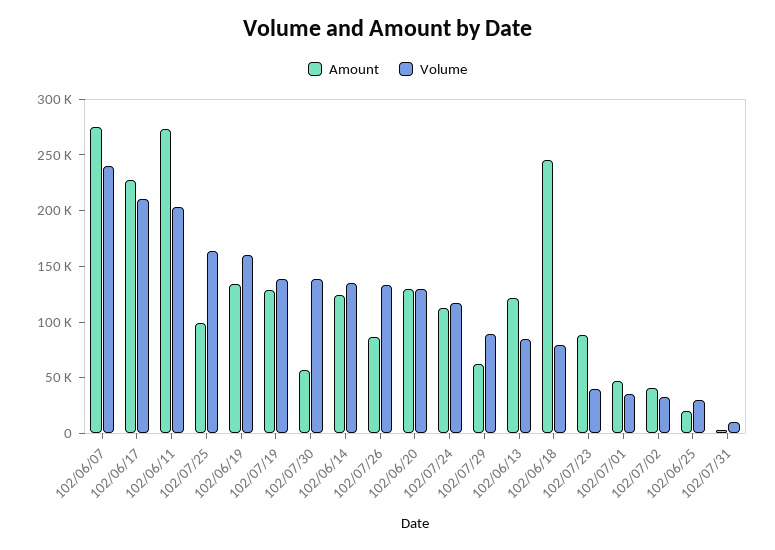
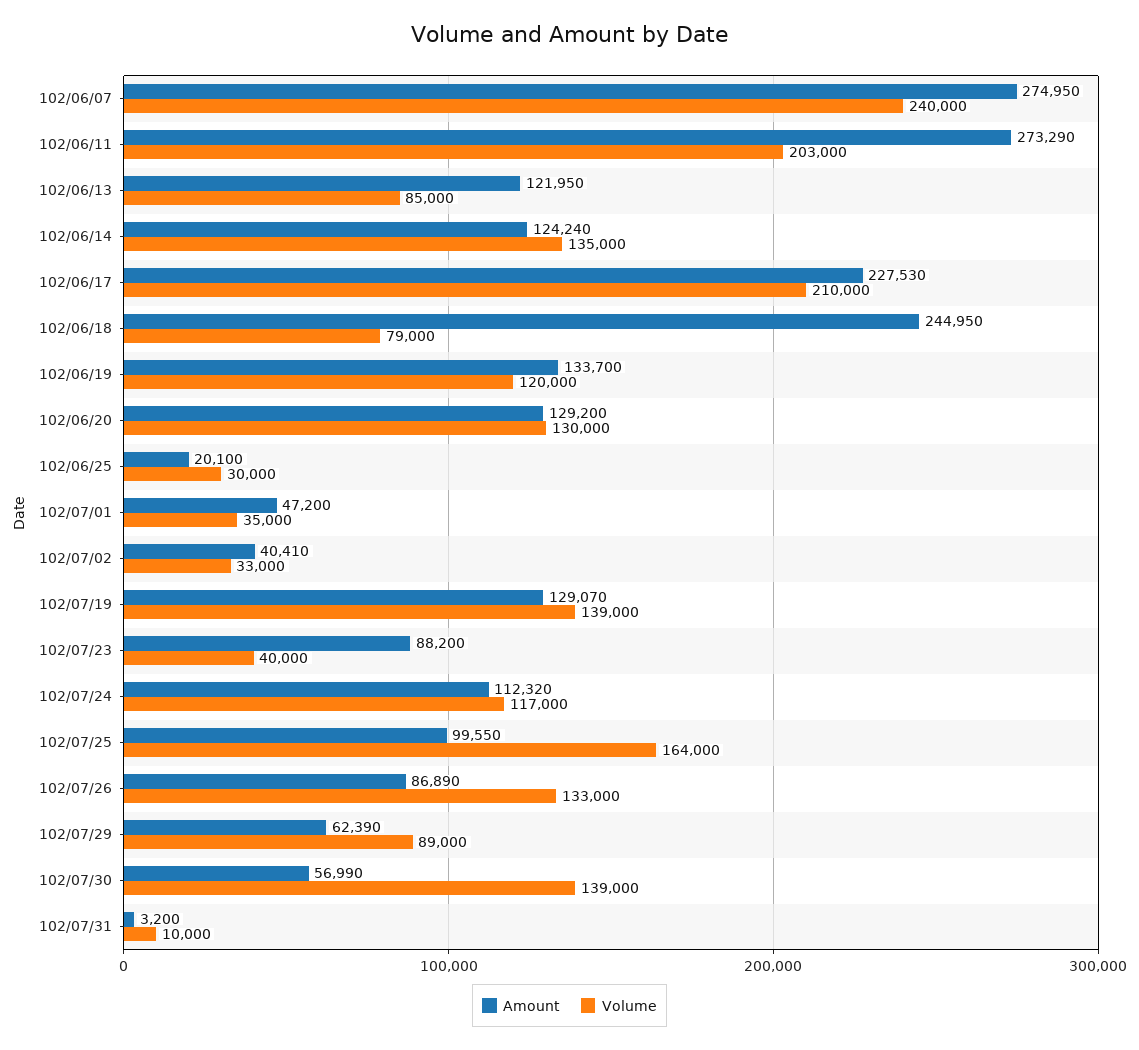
Volume, 102/06/19: 160000 -> 120000

